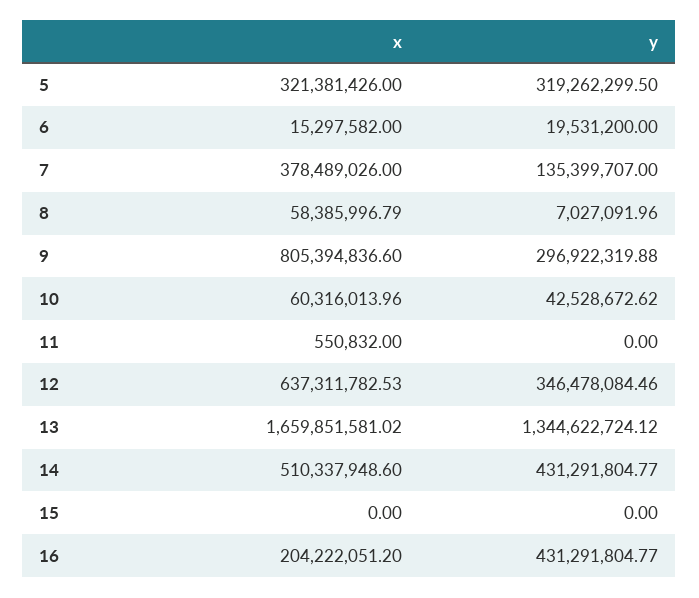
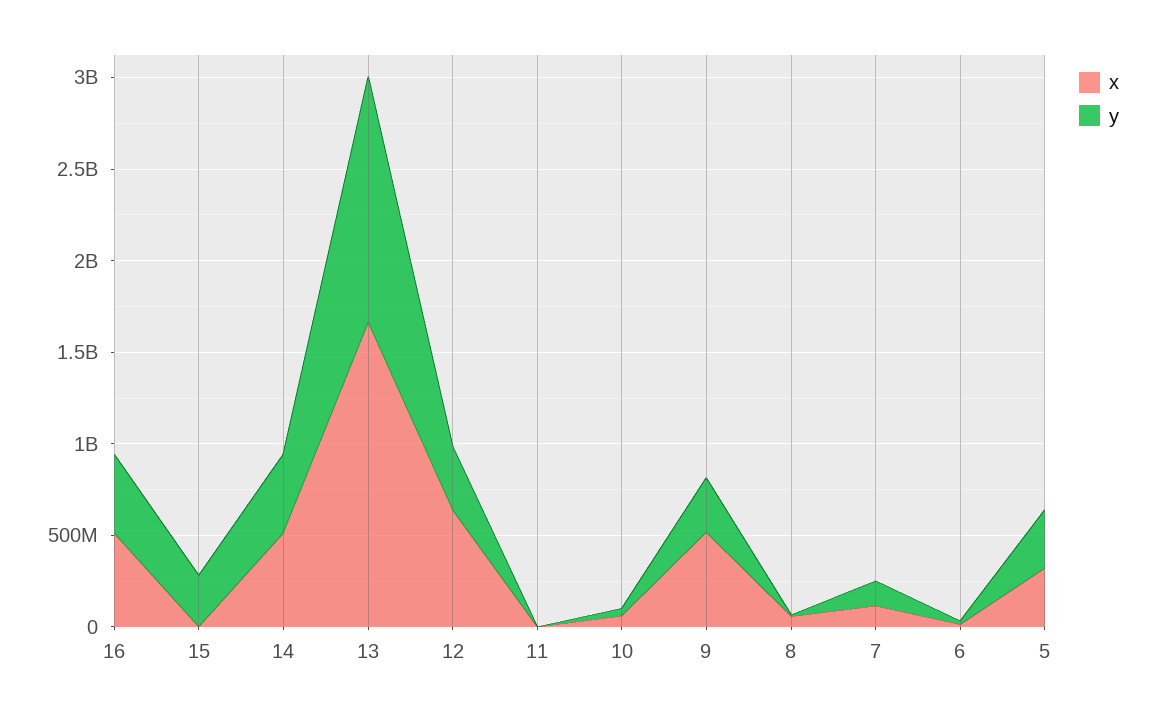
x, 7: 378489026 -> 100000000
x, 9: 805394836.6 -> 500000000
y, 15: 0 -> 300000000
x, 16: 204222051.2 -> 500000000

